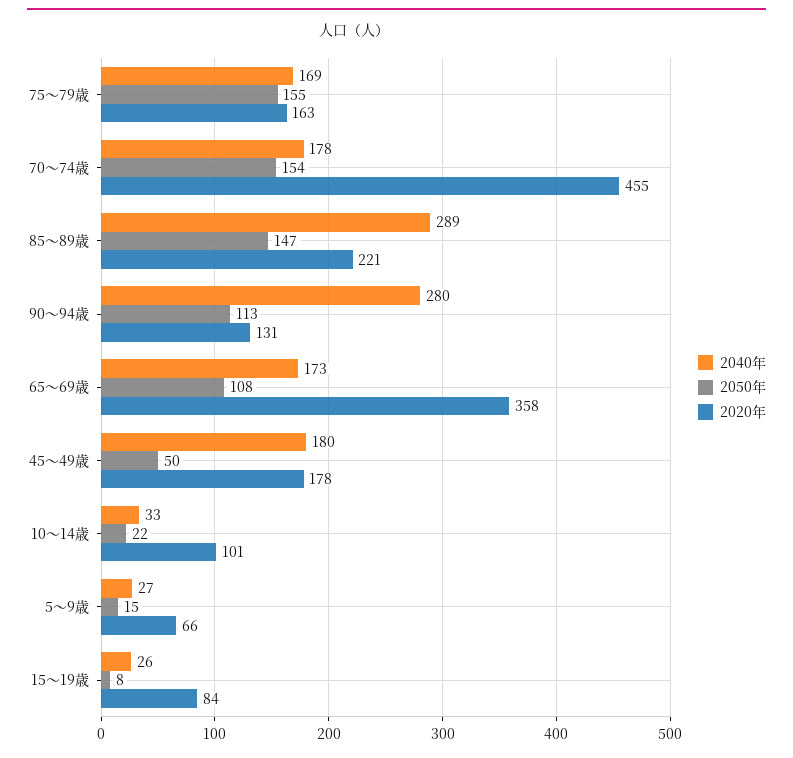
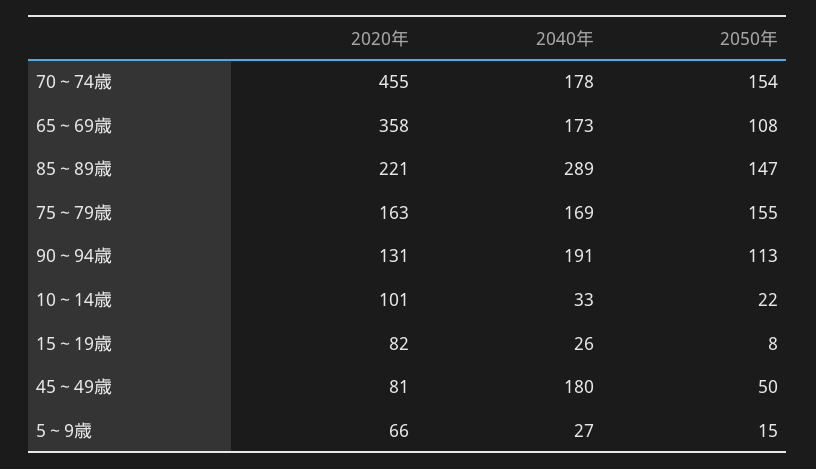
2040年, 90～94歳: 280 -> 191
2020年, 45～49歳: 178 -> 81
2020年, 15～19歳: 84 -> 82

